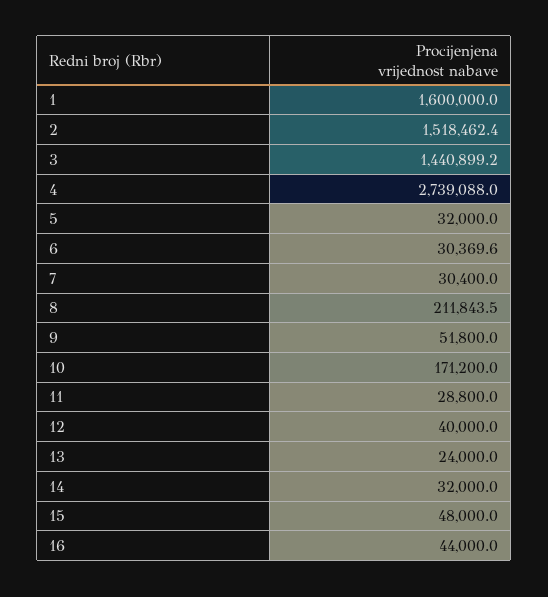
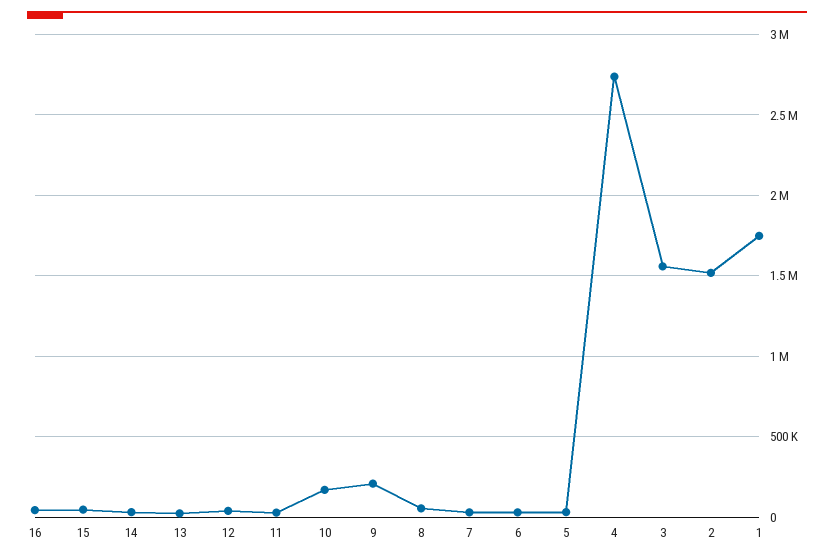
1: 1600000 -> 1750000
3: 1440899.2 -> 1550000
8: 211843.5 -> 50000
9: 51800 -> 200000

